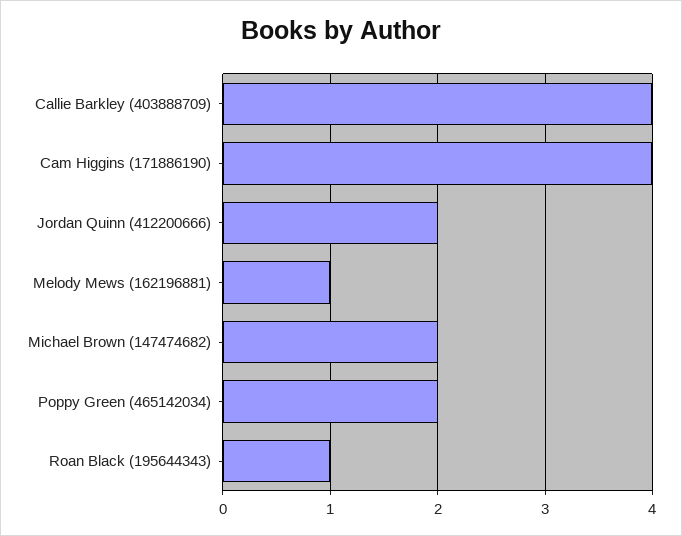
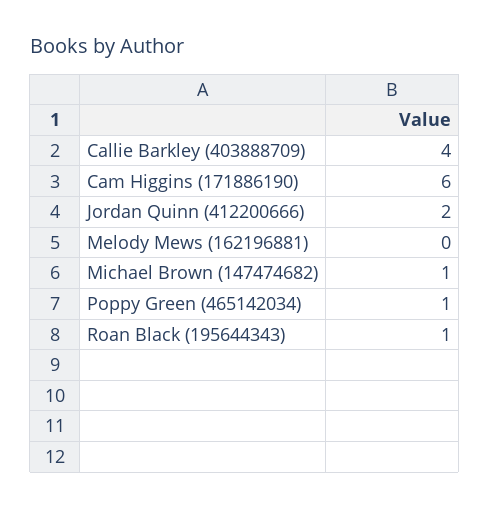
Cam Higgins (171886190): 4 -> 6
Melody Mews (162196881): 1 -> 0
Michael Brown (147474682): 2 -> 1
Poppy Green (465142034): 2 -> 1

